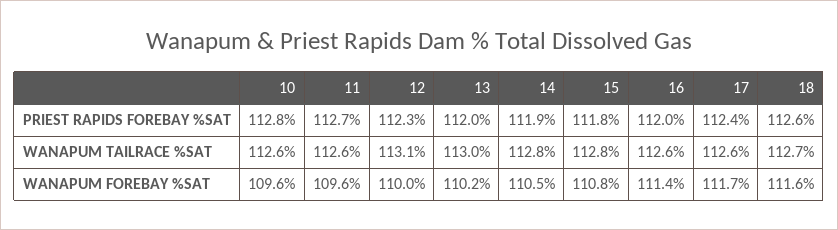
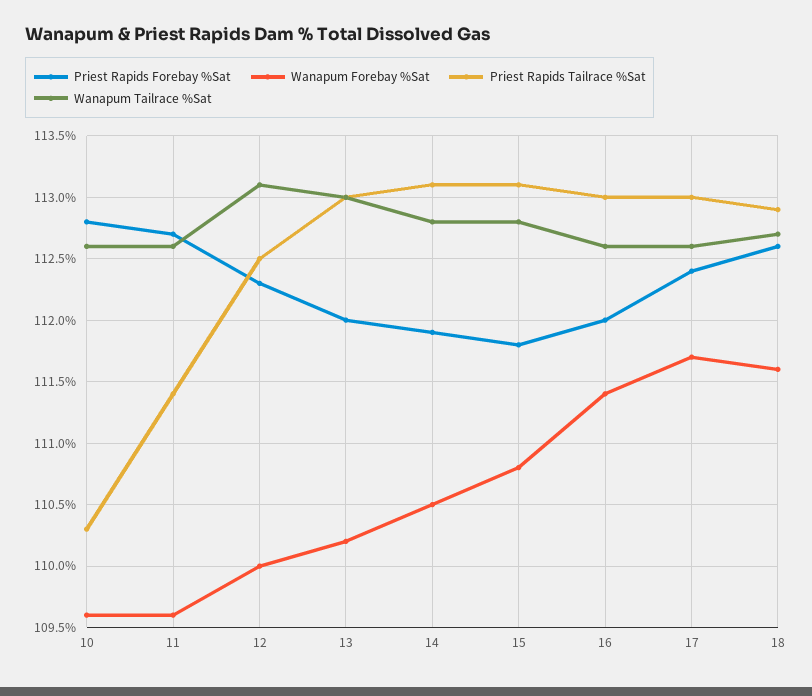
Priest Rapids Tailrace %Sat, 10: none -> 110.3
Priest Rapids Tailrace %Sat, 11: none -> 111.4
Priest Rapids Tailrace %Sat, 12: none -> 112.5
Priest Rapids Tailrace %Sat, 13: none -> 113
Priest Rapids Tailrace %Sat, 14: none -> 113.1
Priest Rapids Tailrace %Sat, 15: none -> 113.1
Priest Rapids Tailrace %Sat, 16: none -> 113
Priest Rapids Tailrace %Sat, 17: none -> 113
Priest Rapids Tailrace %Sat, 18: none -> 112.9

